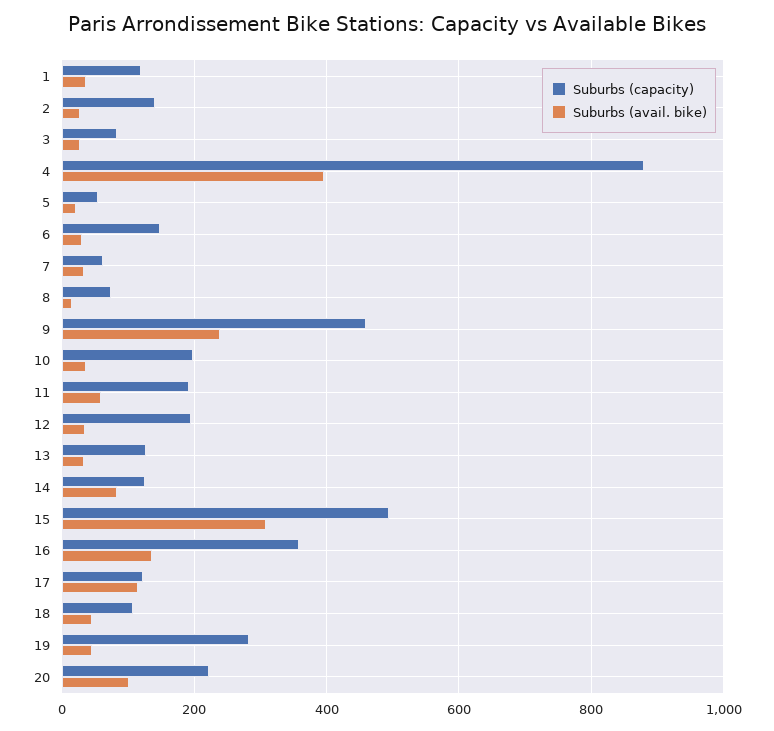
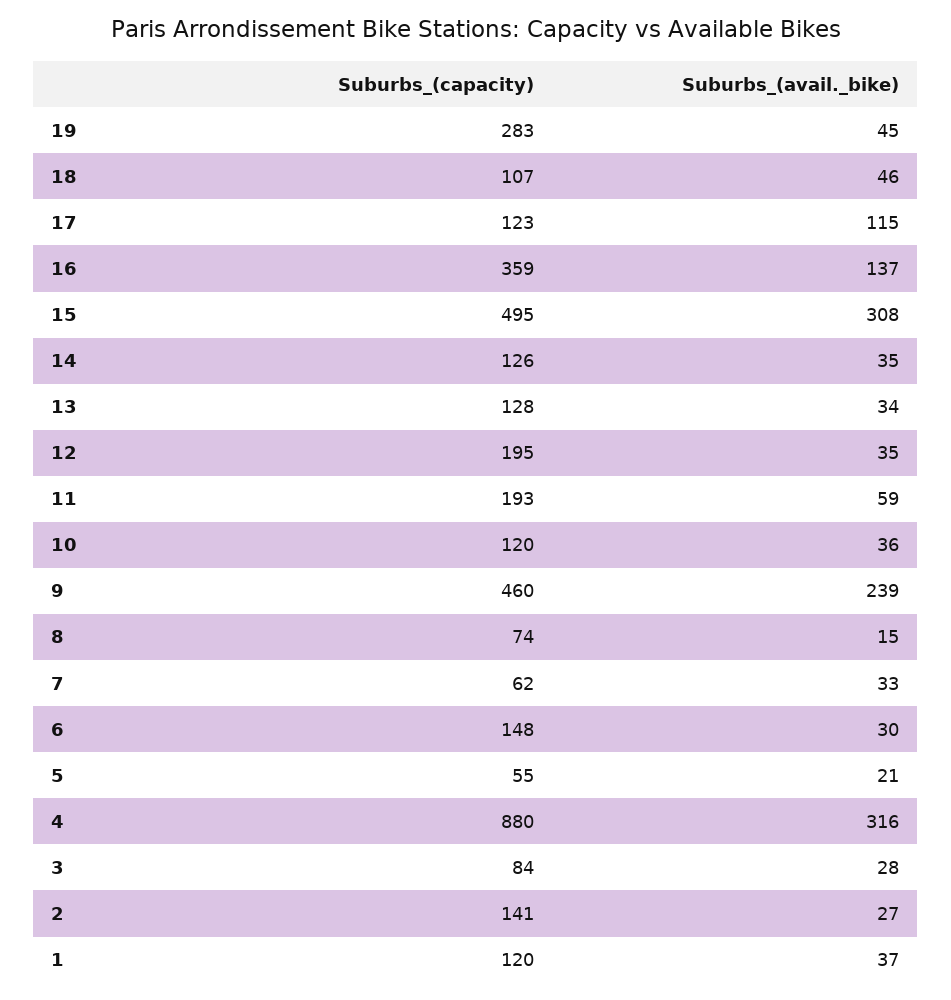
Suburbs (avail. bike), 4: 400 -> 316
Suburbs (capacity), 10: 200 -> 120
Suburbs (avail. bike), 14: 80 -> 35
Suburbs (capacity), 20: 220 -> none
Suburbs (avail. bike), 20: 100 -> none

